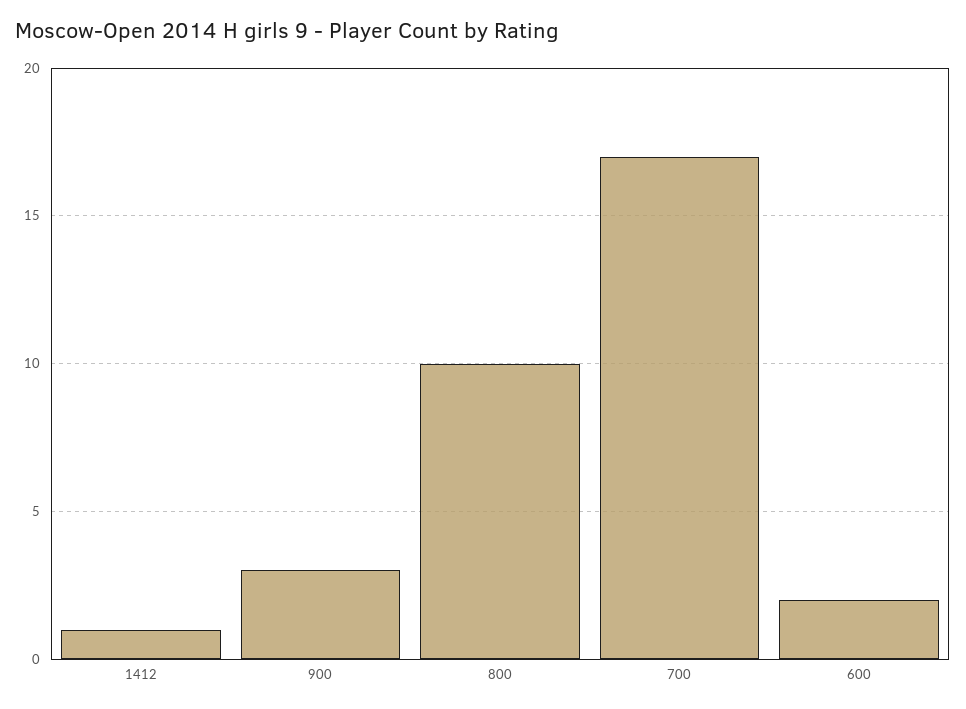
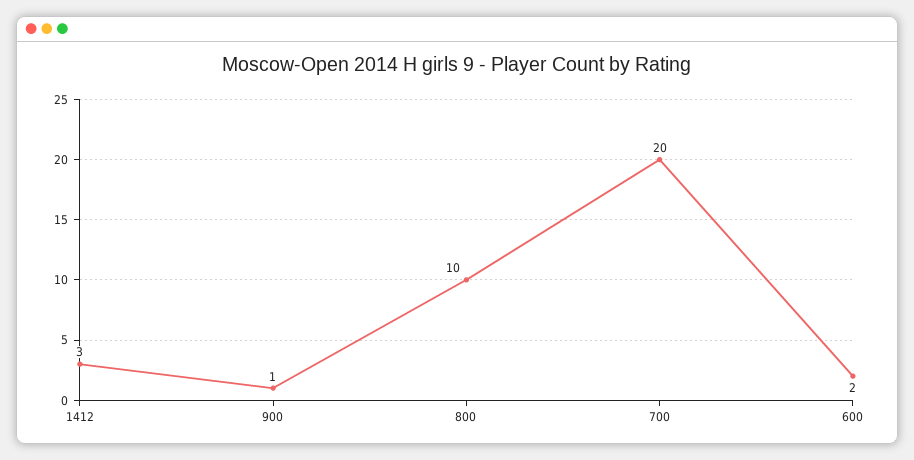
1412: 1 -> 3
900: 3 -> 1
700: 17 -> 20

